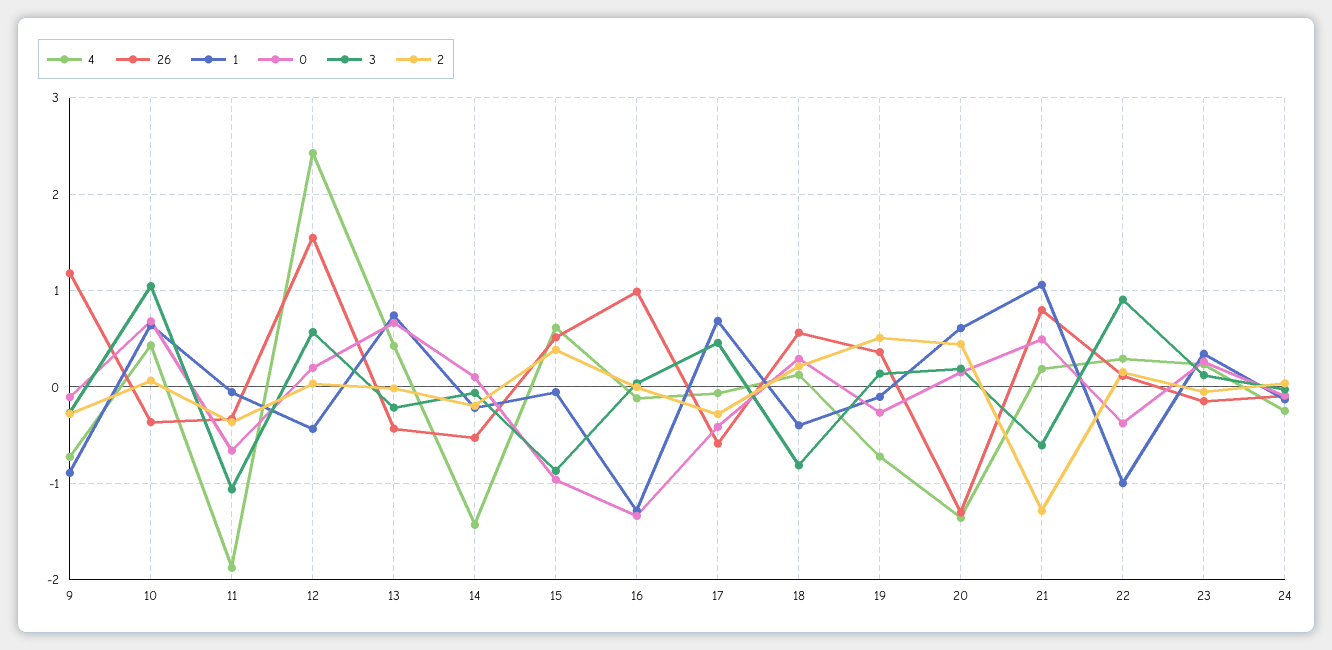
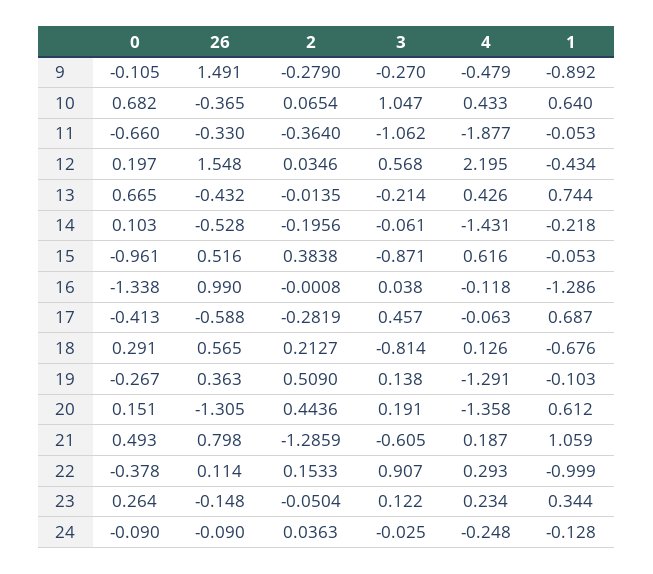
4, 9: -0.7 -> -0.479
26, 9: 1.2 -> 1.491
4, 12: 2.4 -> 2.195
1, 18: -0.4 -> -0.676
4, 19: -0.7 -> -1.291

